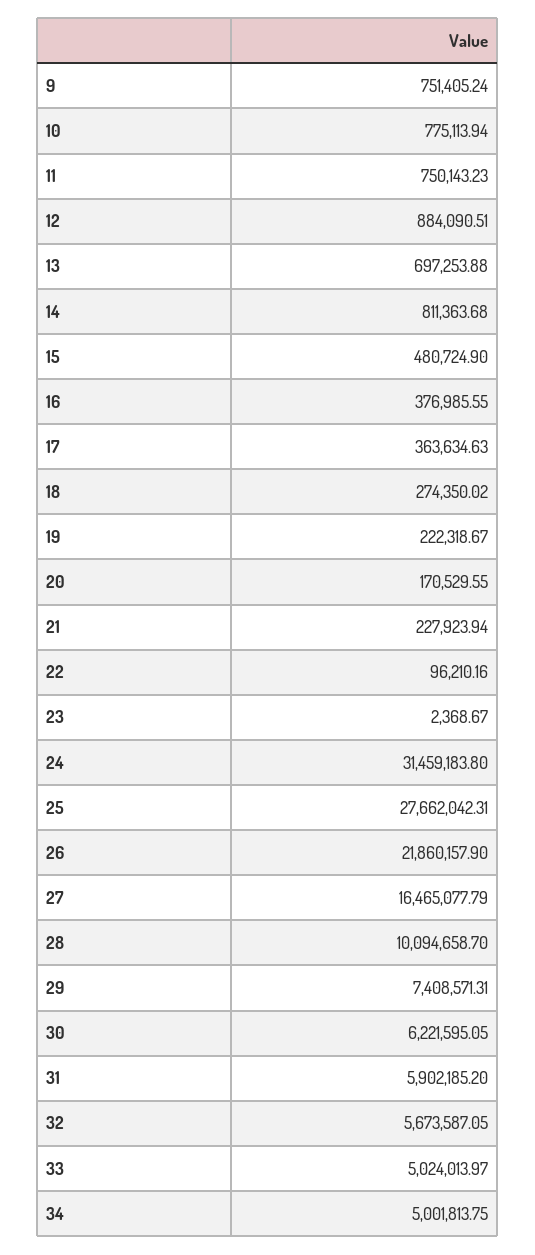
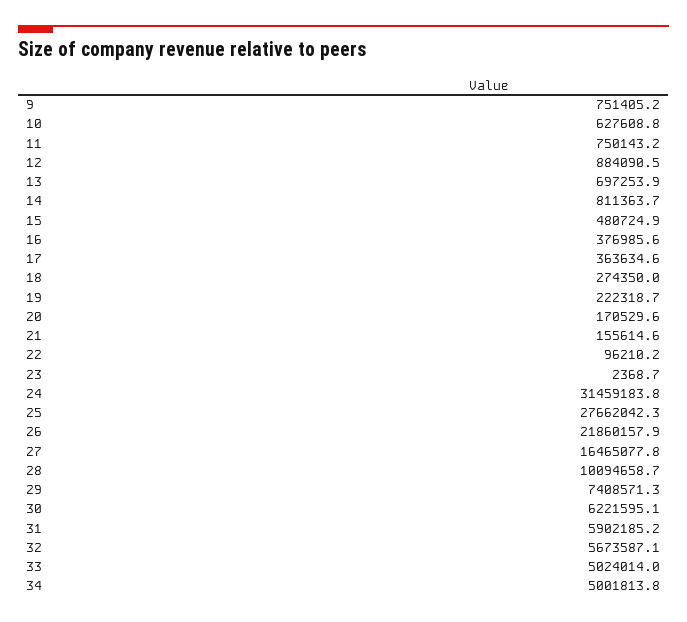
10: 775113.94 -> 627608.8
21: 227923.94 -> 155614.6

